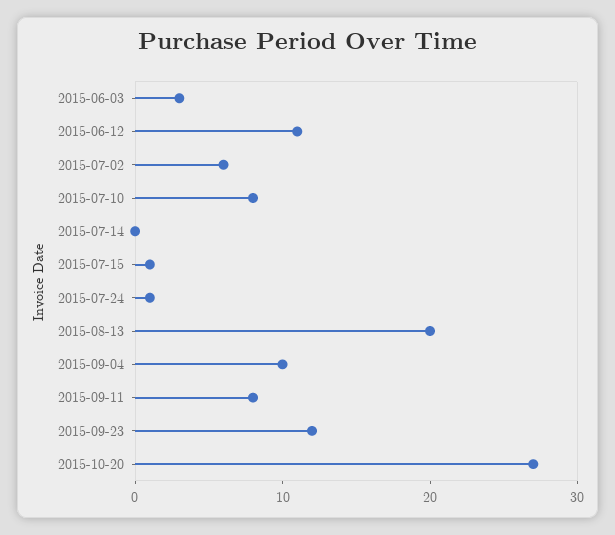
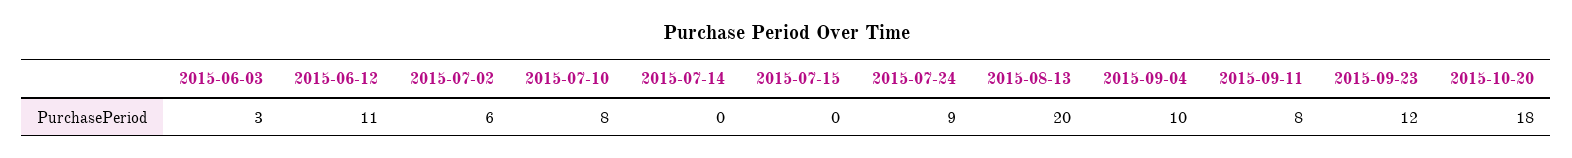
2015-07-15: 1 -> 0
2015-07-24: 1 -> 9
2015-10-20: 27 -> 18

